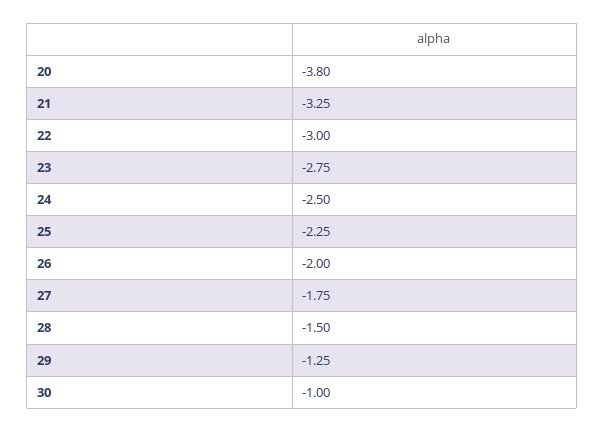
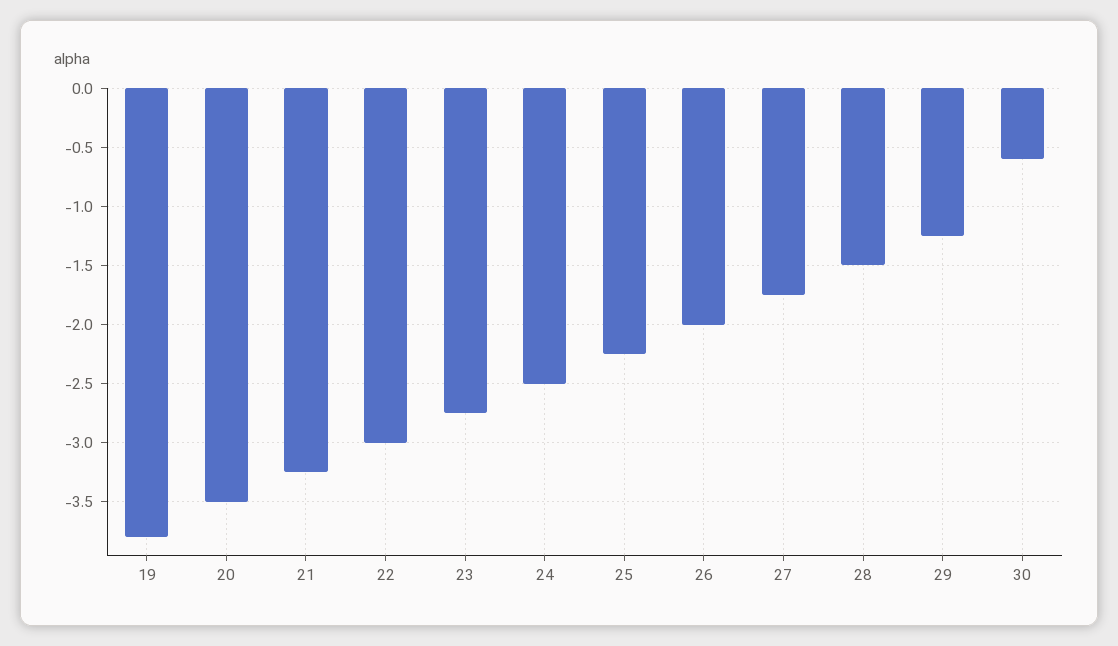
20: -3.8 -> -3.5
30: -1 -> -0.6
19: none -> -3.8

